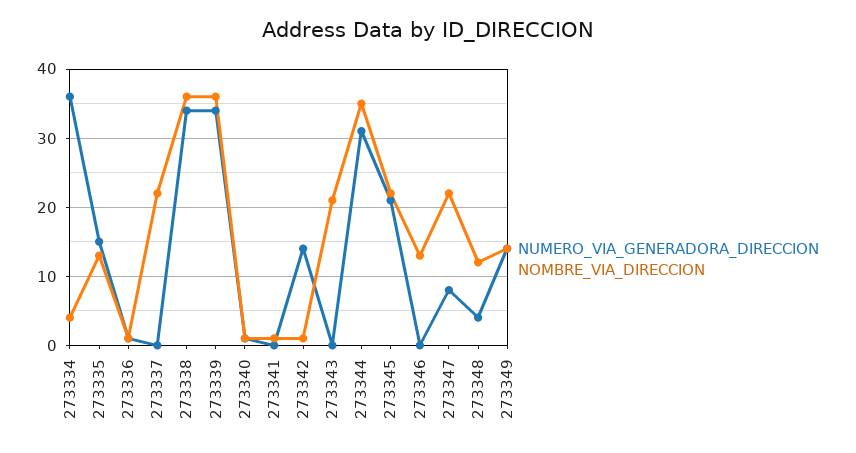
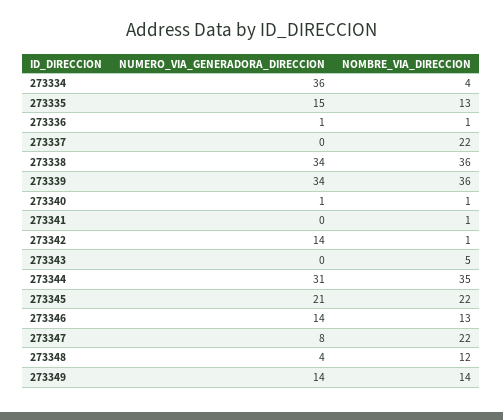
NOMBRE_VIA_DIRECCION, 273343: 21 -> 5
NUMERO_VIA_GENERADORA_DIRECCION, 273346: 0 -> 14

